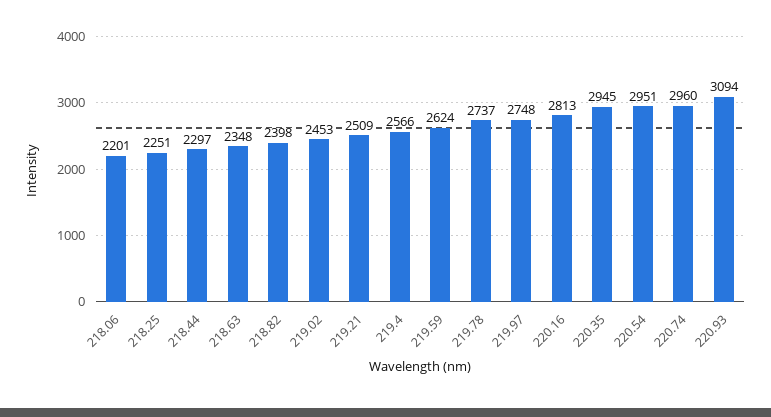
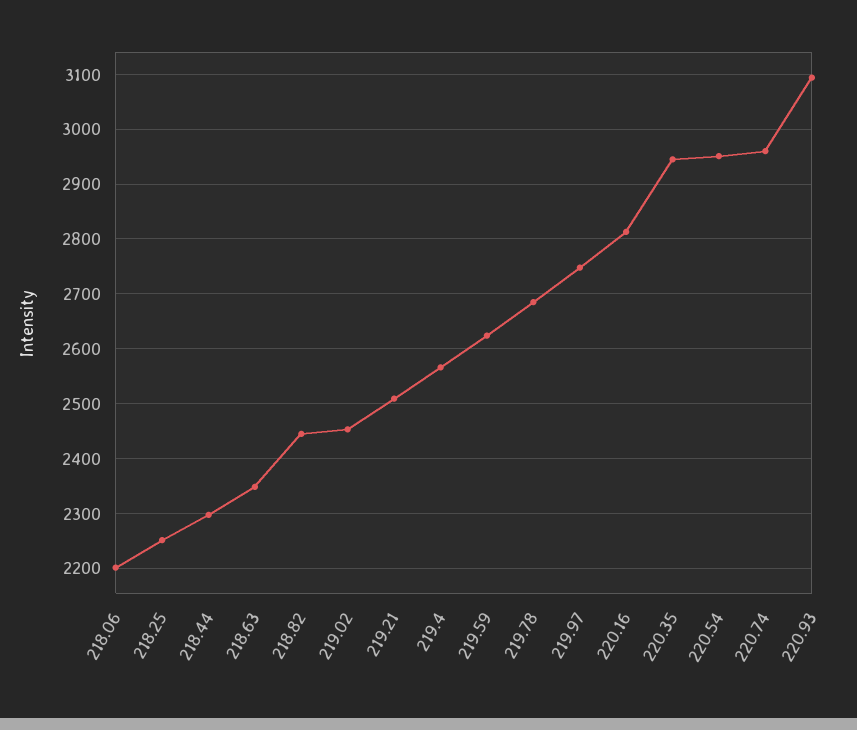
218.82: 2398 -> 2440
219.78: 2737 -> 2680

